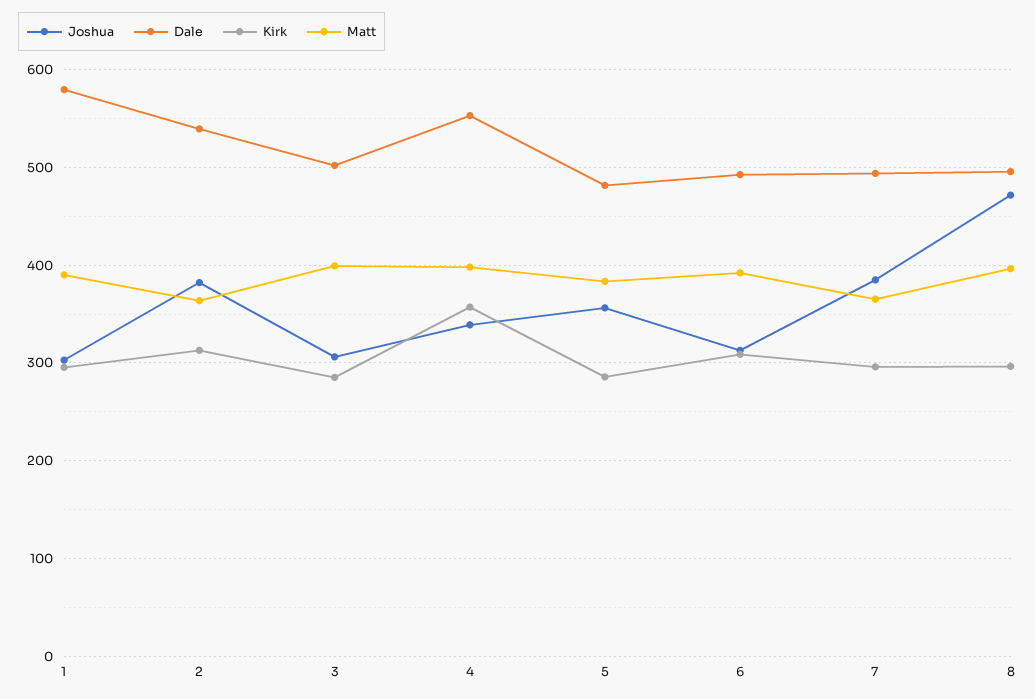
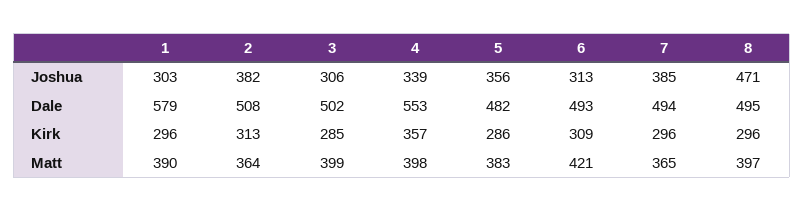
Dale, 2: 540 -> 508
Matt, 6: 390 -> 421

